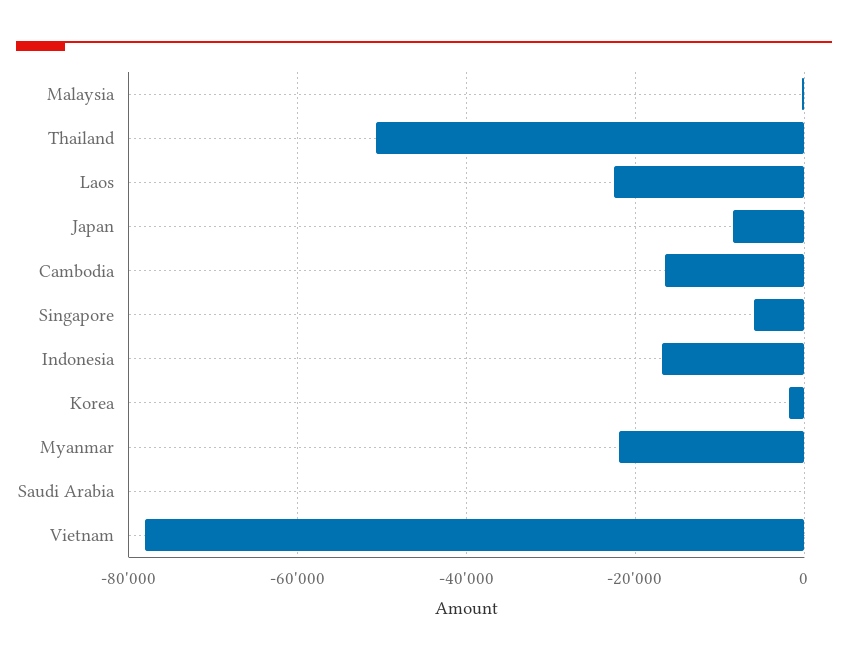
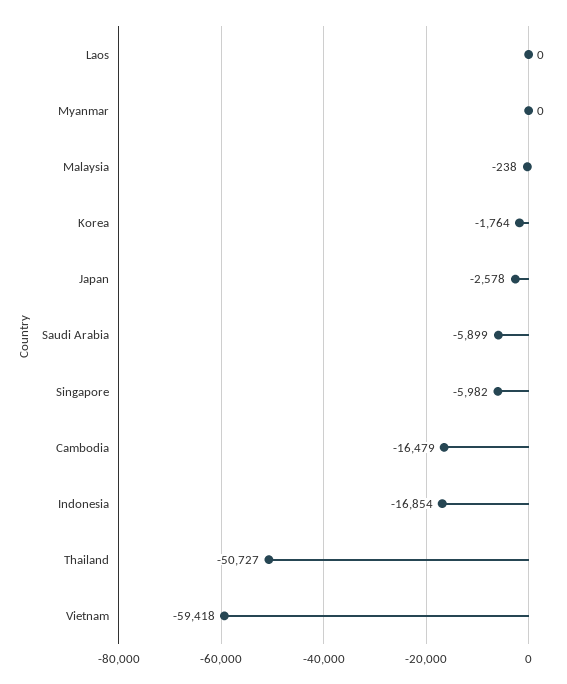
Laos: -22000 -> 0
Japan: -8000 -> -2578
Myanmar: -22000 -> 0
Saudi Arabia: 0 -> -5899
Vietnam: -78000 -> -59418

